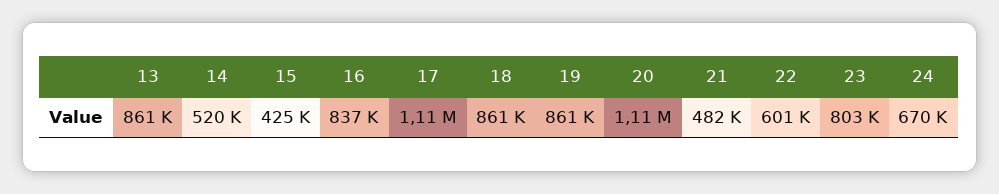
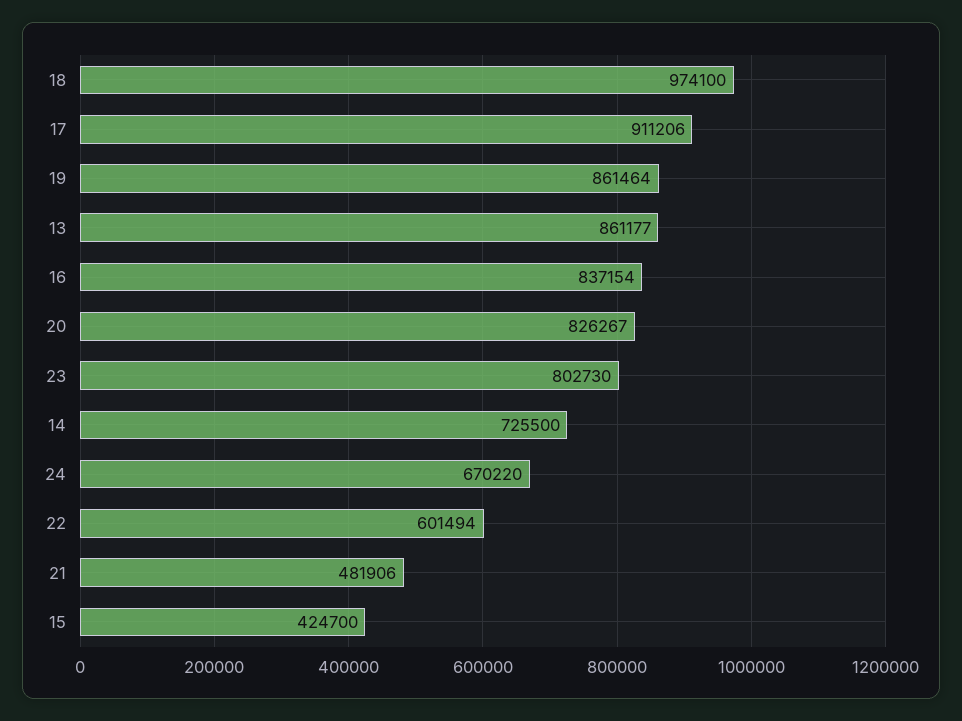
14: 520000 -> 725500
17: 1110000 -> 911206
18: 861000 -> 974100
20: 1110000 -> 826267

